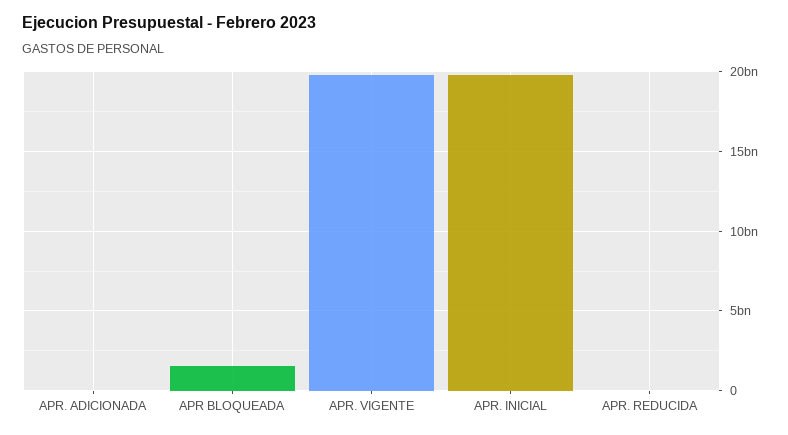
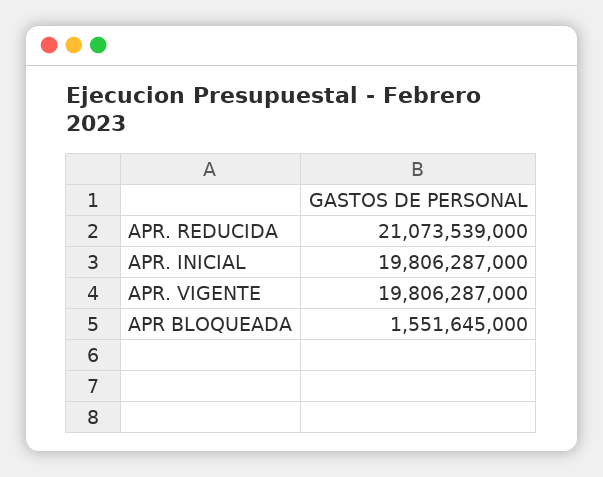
APR. ADICIONADA: 0 -> none
APR. REDUCIDA: 0 -> 21073539000

